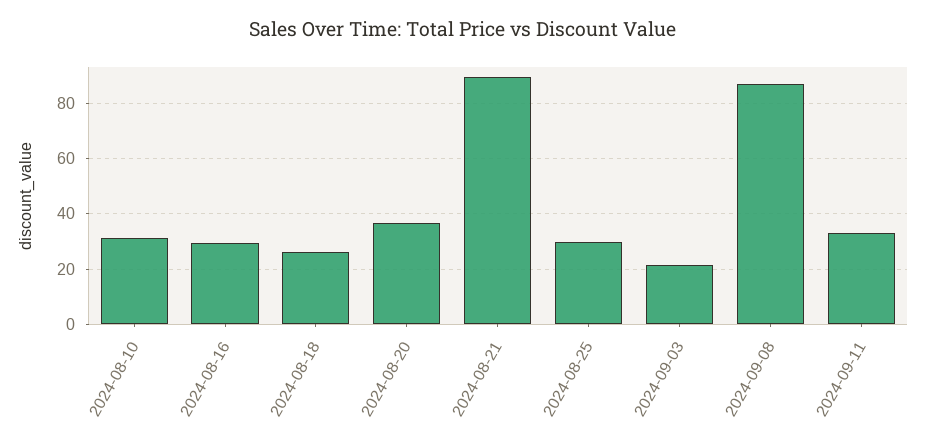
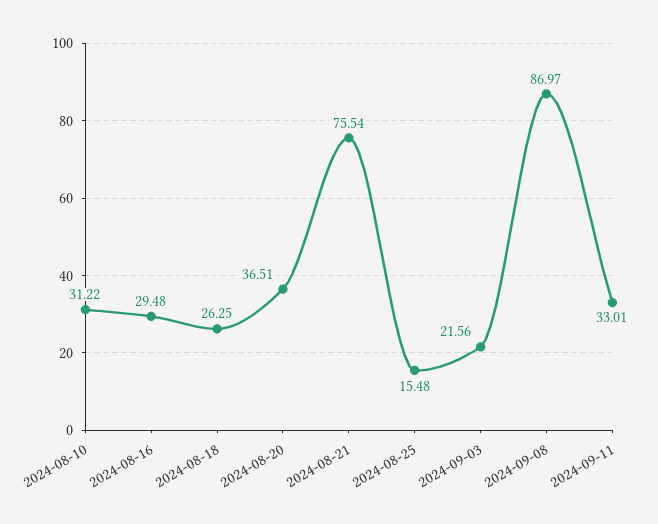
2024-08-21: 90 -> 75.54
2024-08-25: 30 -> 15.48

